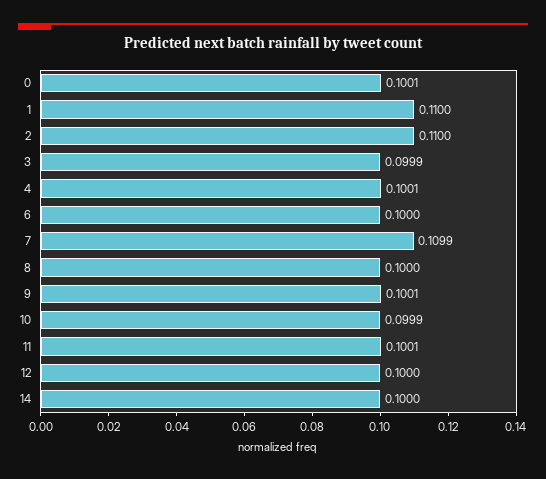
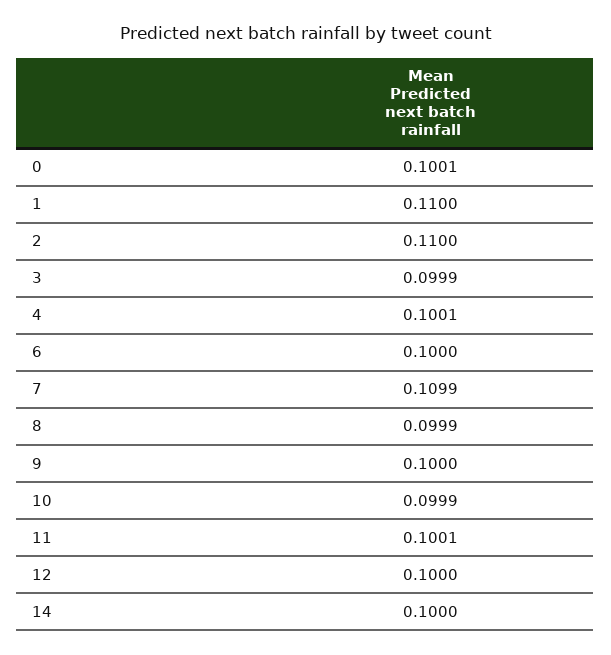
8: 0.1 -> 0.0999
9: 0.1001 -> 0.1

